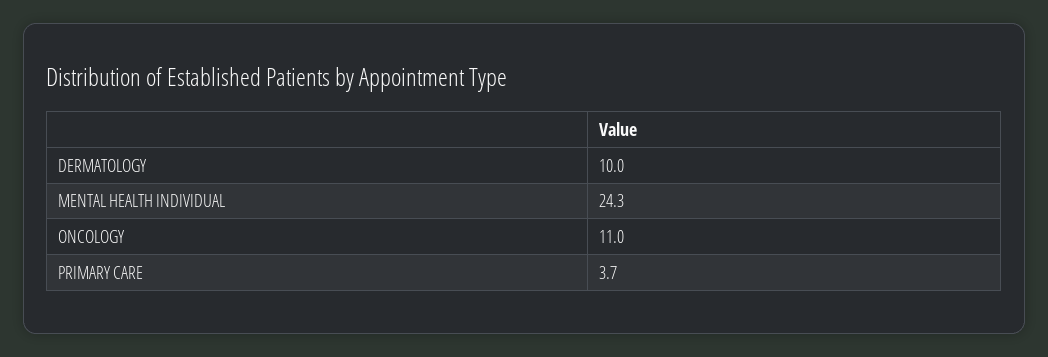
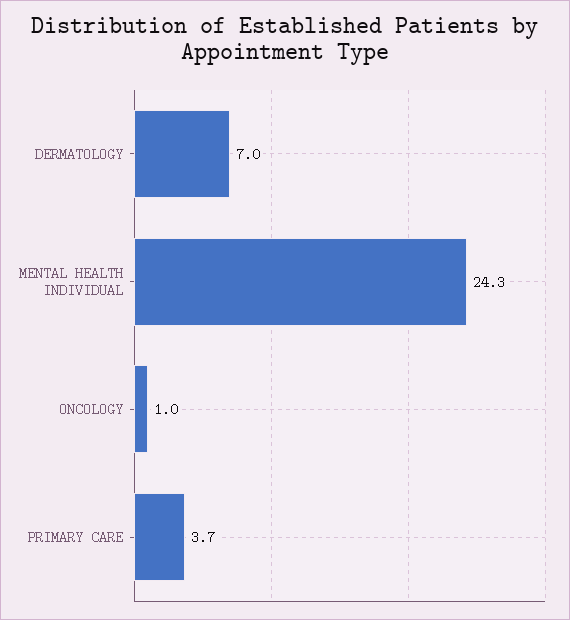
DERMATOLOGY: 10 -> 7
ONCOLOGY: 11 -> 1

